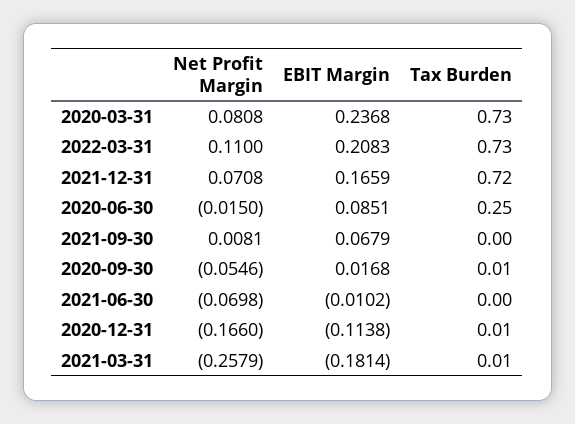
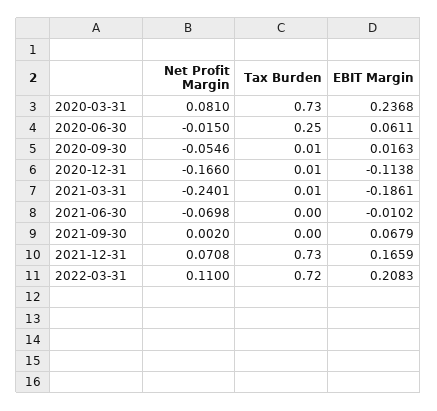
Net Profit Margin, 2020-03-31: 0.0808 -> 0.081
Tax Burden, 2022-03-31: 0.73 -> 0.72
Tax Burden, 2021-12-31: 0.72 -> 0.73
EBIT Margin, 2020-06-30: 0.0851 -> 0.0611
Net Profit Margin, 2021-09-30: 0.0081 -> 0.002
EBIT Margin, 2020-09-30: 0.0168 -> 0.0163
Net Profit Margin, 2021-03-31: -0.2579 -> -0.2401
EBIT Margin, 2021-03-31: -0.1814 -> -0.1861

